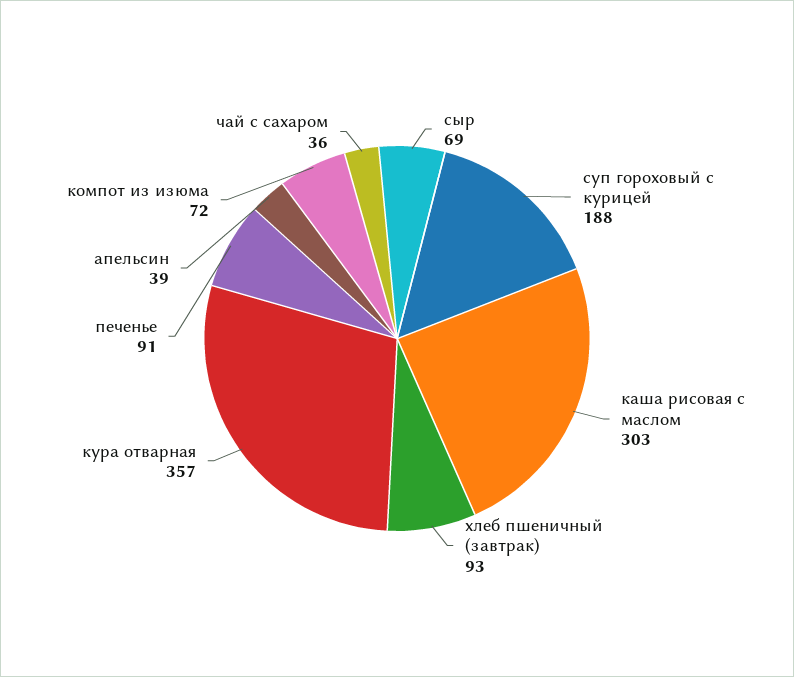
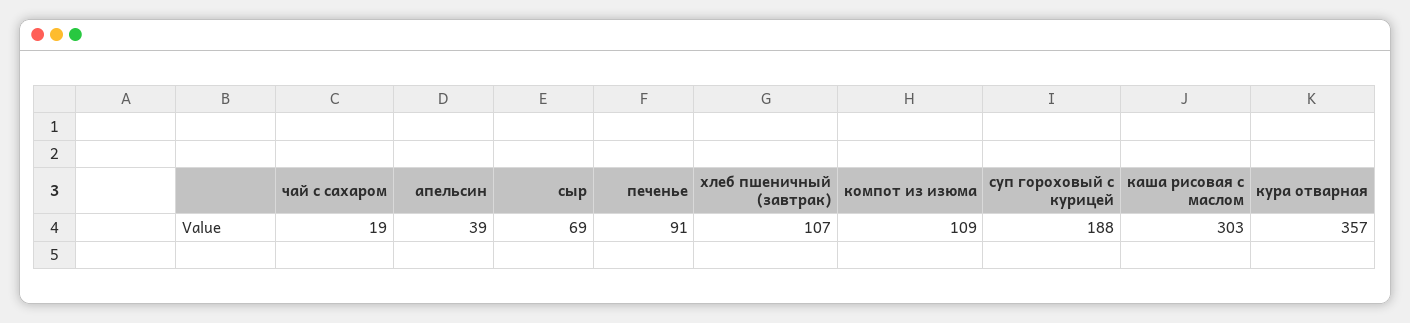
хлеб пшеничный (завтрак): 93 -> 107
компот из изюма: 72 -> 109
чай с сахаром: 36 -> 19

